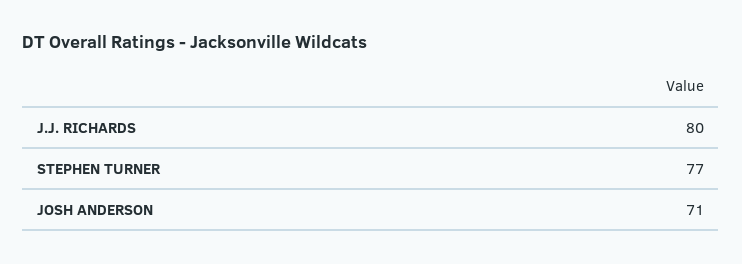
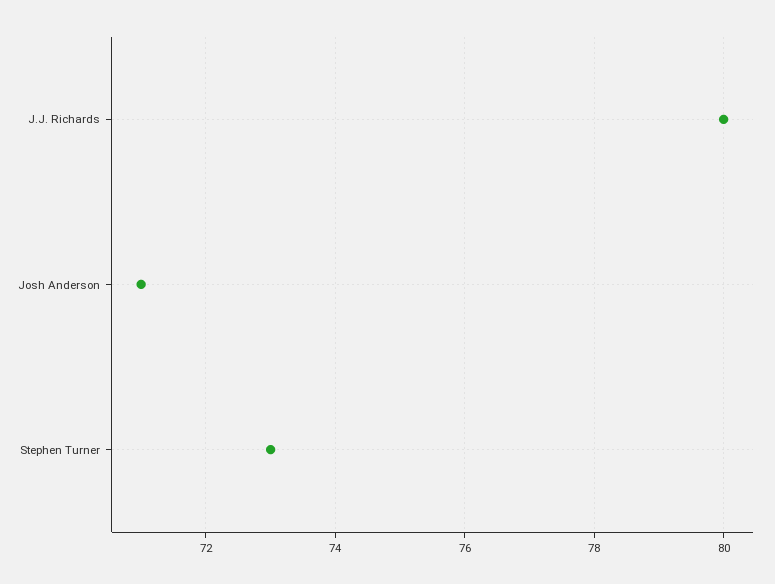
STEPHEN TURNER: 77 -> 73

